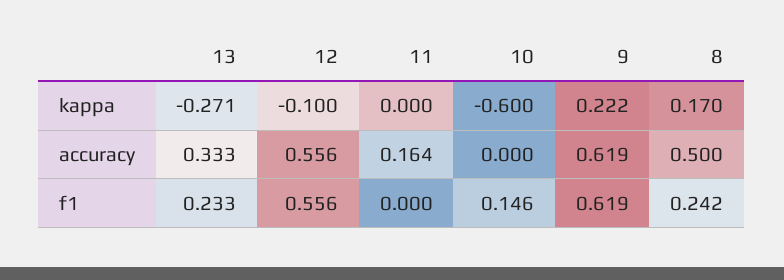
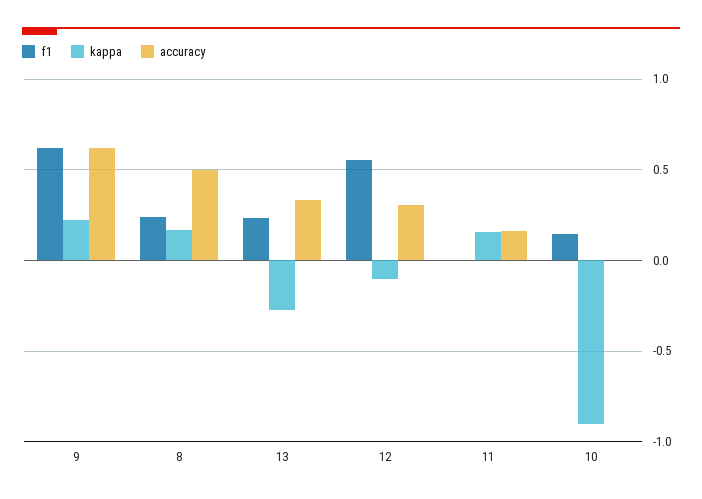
kappa, 11: 0 -> 0.15
kappa, 10: -0.6 -> -0.9
accuracy, 12: 0.556 -> 0.3

